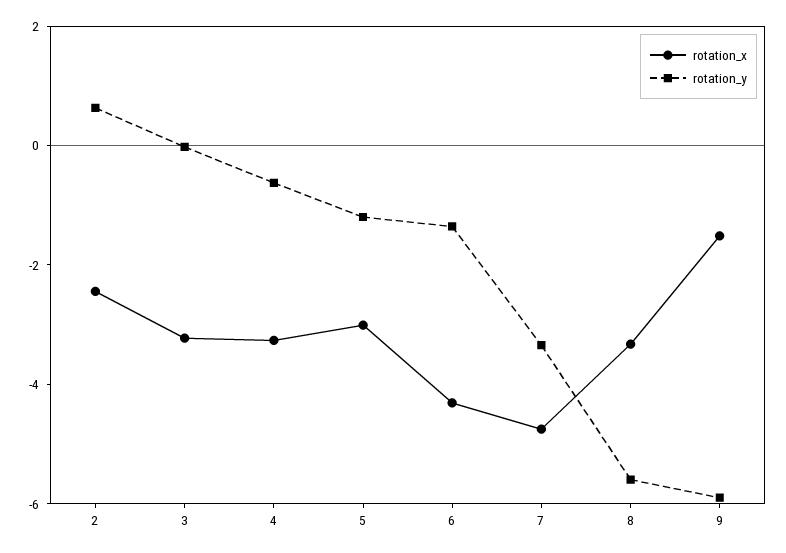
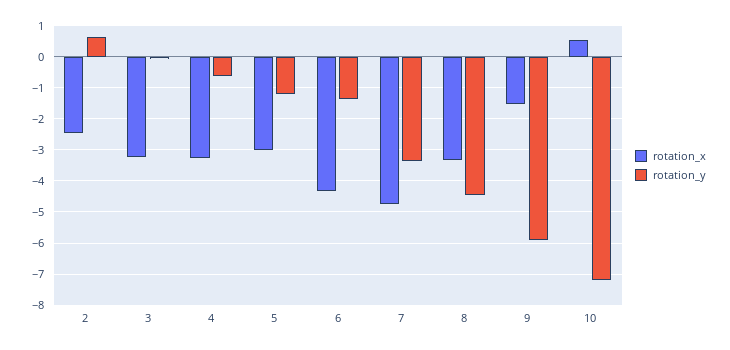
rotation_y, 8: -5.5 -> -4.4
rotation_x, 10: none -> 0.6
rotation_y, 10: none -> -7.2

